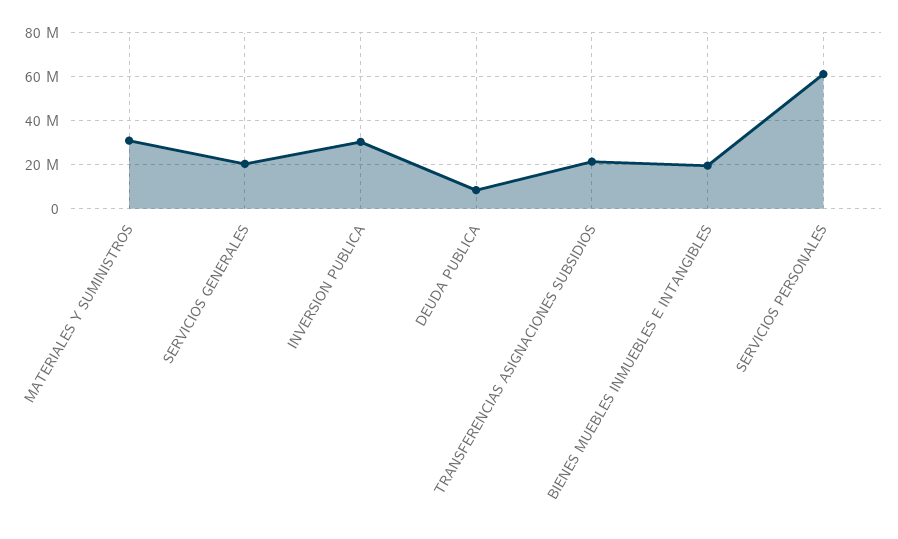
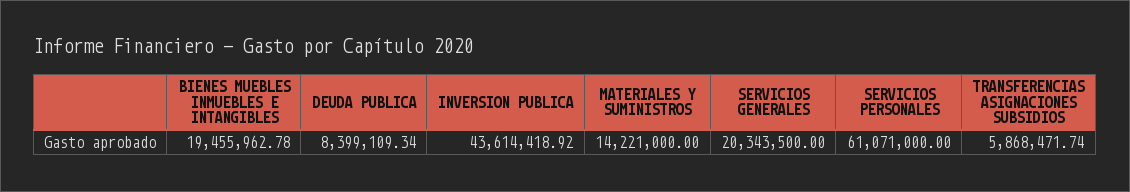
MATERIALES Y SUMINISTROS: 30000000 -> 14221000
INVERSION PUBLICA: 30000000 -> 43614418.92
TRANSFERENCIAS ASIGNACIONES SUBSIDIOS: 20000000 -> 5868471.74

